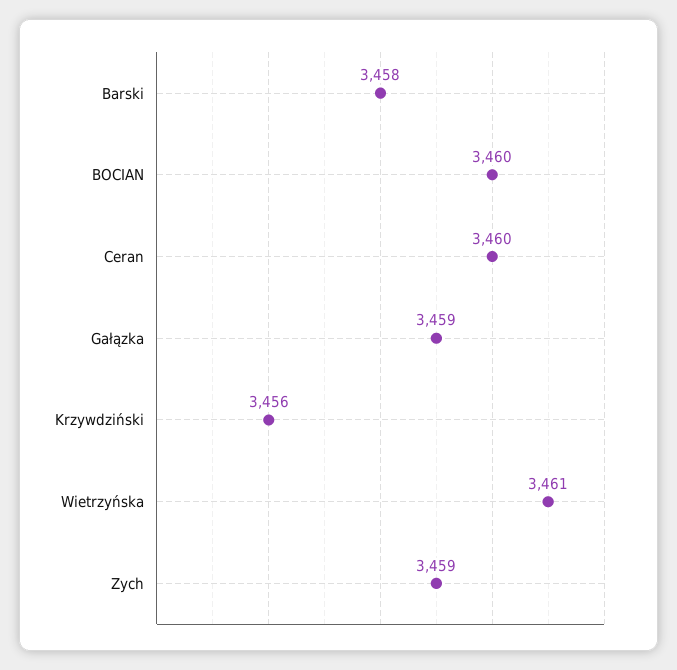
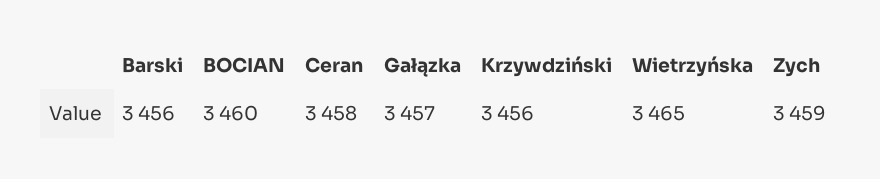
Barski: 3458 -> 3456
Ceran: 3460 -> 3458
Gałązka: 3459 -> 3457
Wietrzyńska: 3461 -> 3465

